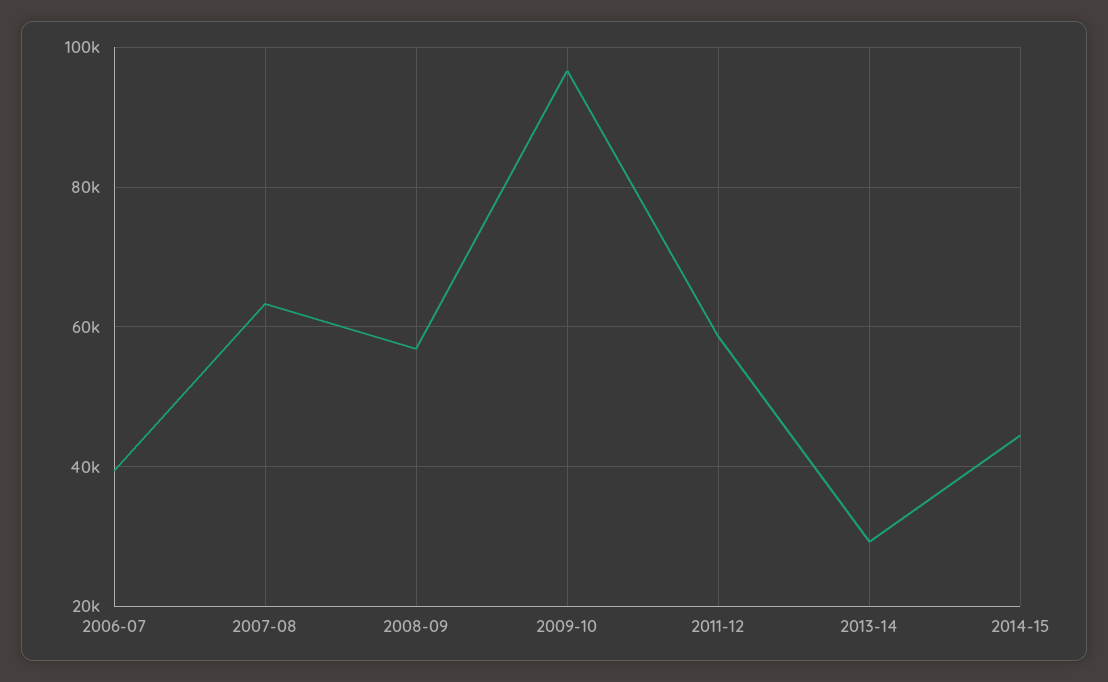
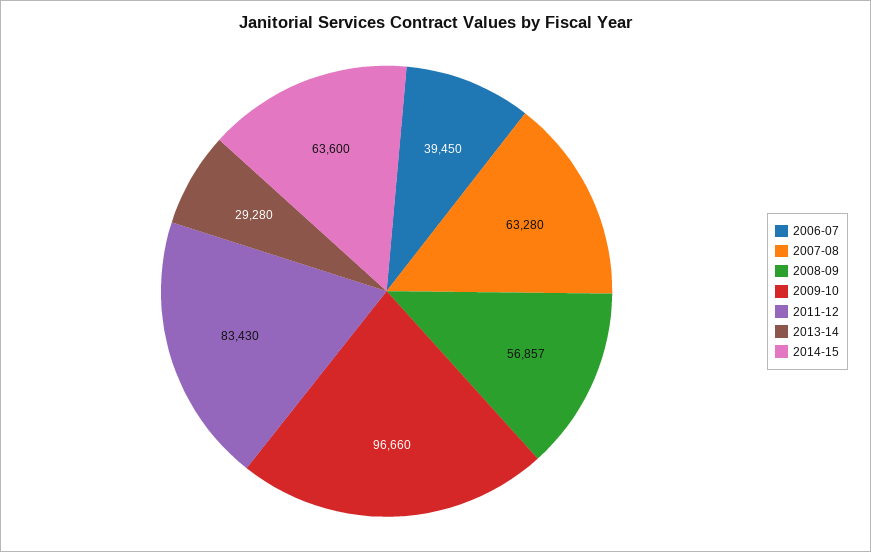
2011-12: 58000 -> 83430
2014-15: 44000 -> 63600

